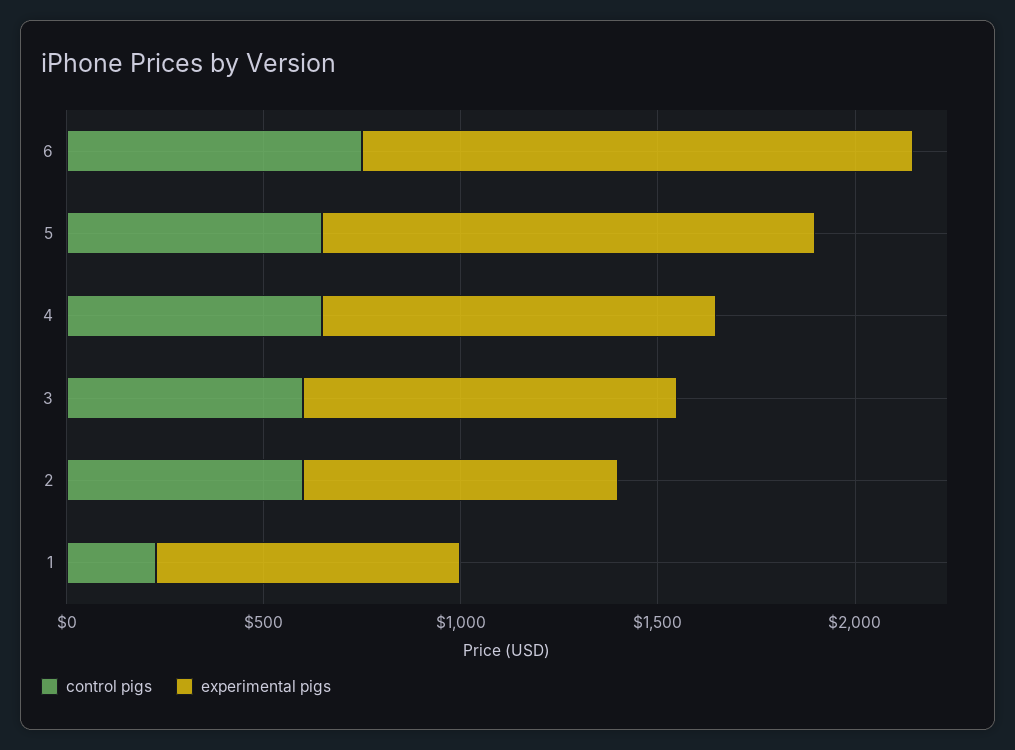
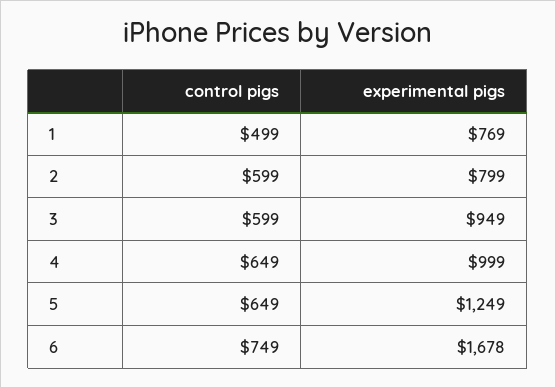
experimental pigs, 6: 1400 -> 1678
control pigs, 1: 200 -> 499

